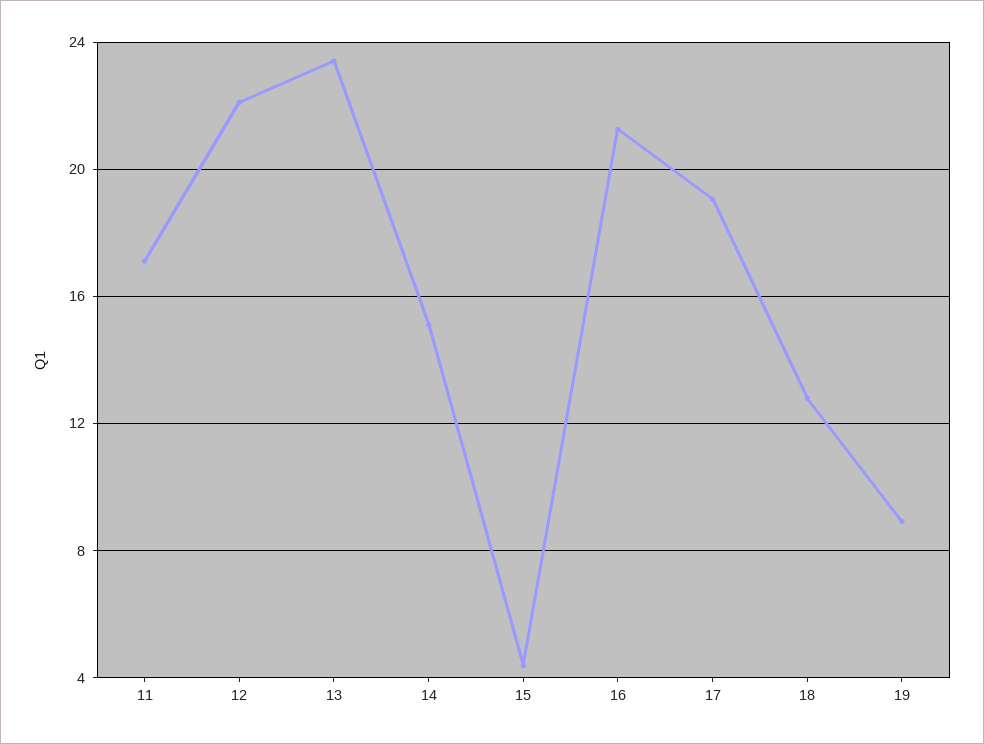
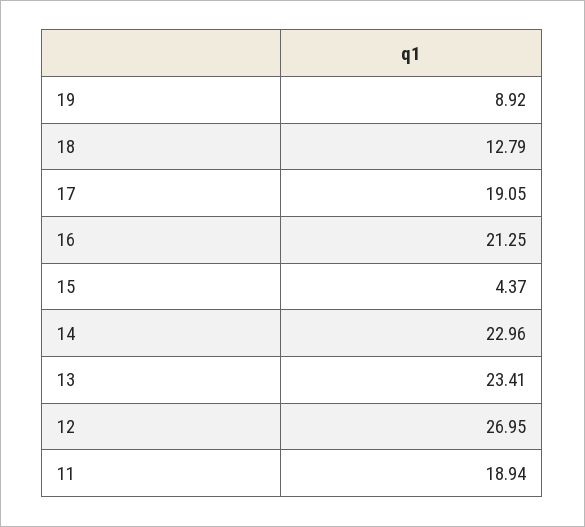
11: 17 -> 18.94
12: 22 -> 26.95
14: 15 -> 22.96

